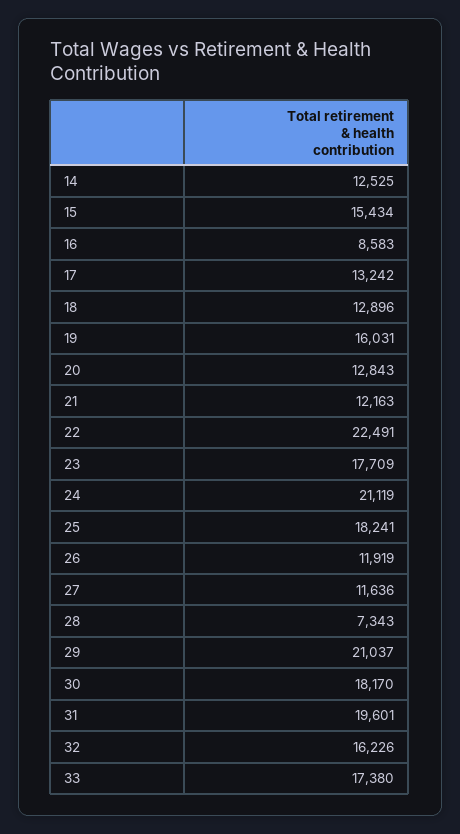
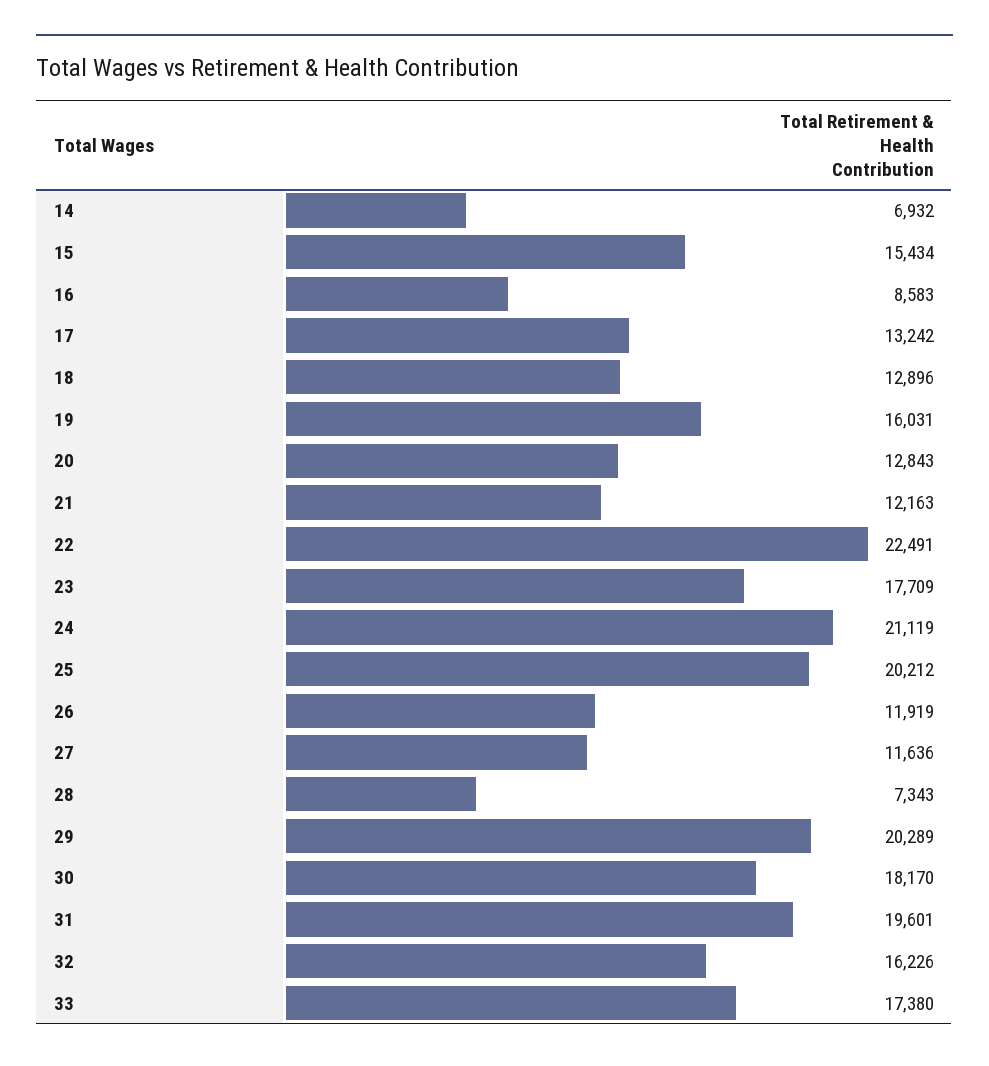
14: 12525 -> 6932
25: 18241 -> 20212
29: 21037 -> 20289

